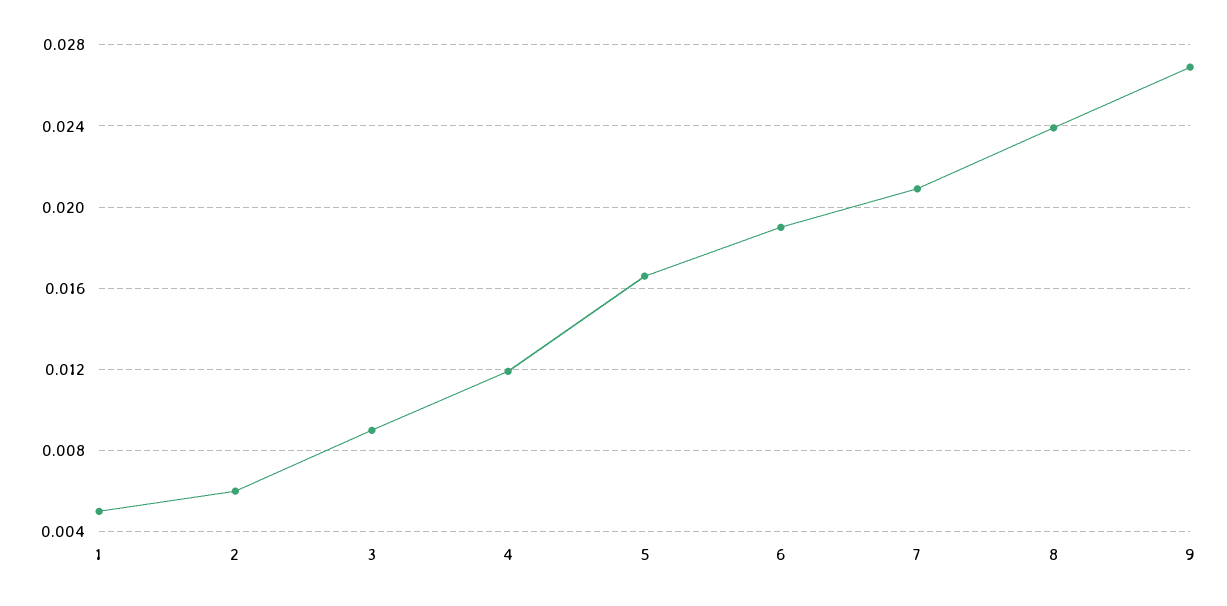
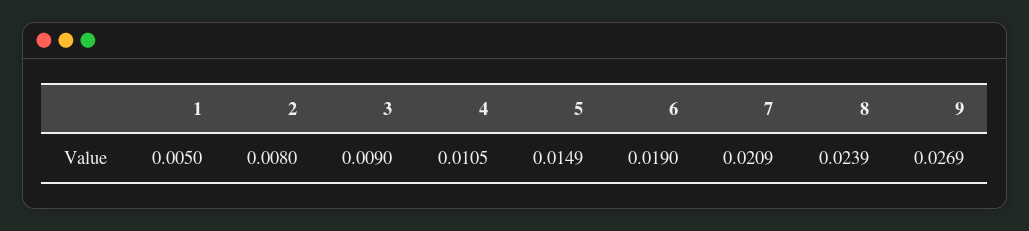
2: 0.006 -> 0.008
4: 0.012 -> 0.0105
5: 0.0165 -> 0.0149

